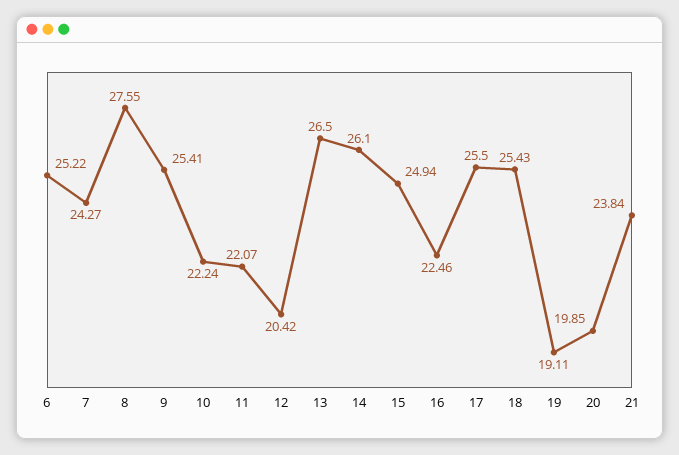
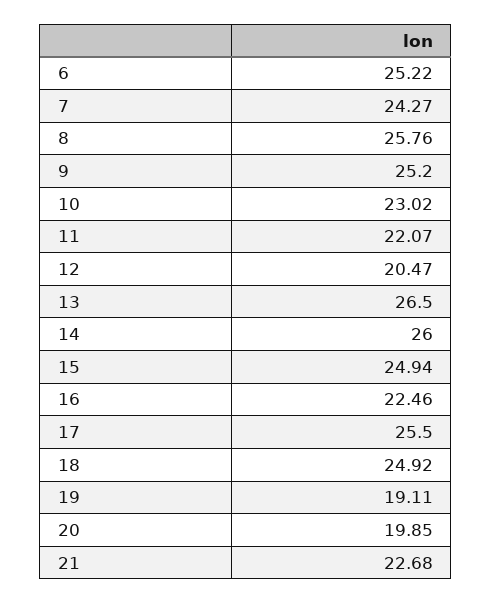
8: 27.55 -> 25.76
9: 25.41 -> 25.2
10: 22.24 -> 23.02
12: 20.42 -> 20.47
14: 26.1 -> 26
18: 25.43 -> 24.92
21: 23.84 -> 22.68

